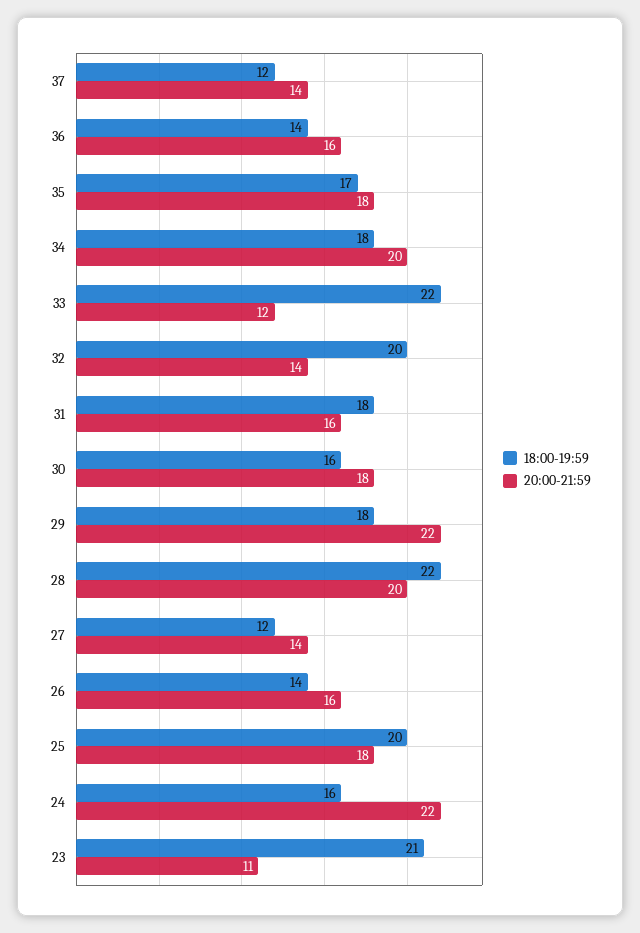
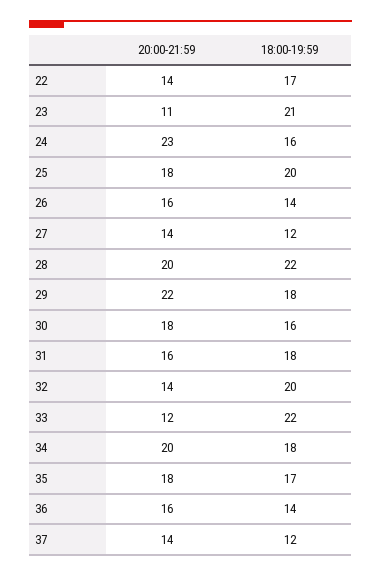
20:00-21:59, 24: 22 -> 23
20:00-21:59, 22: none -> 14
18:00-19:59, 22: none -> 17

